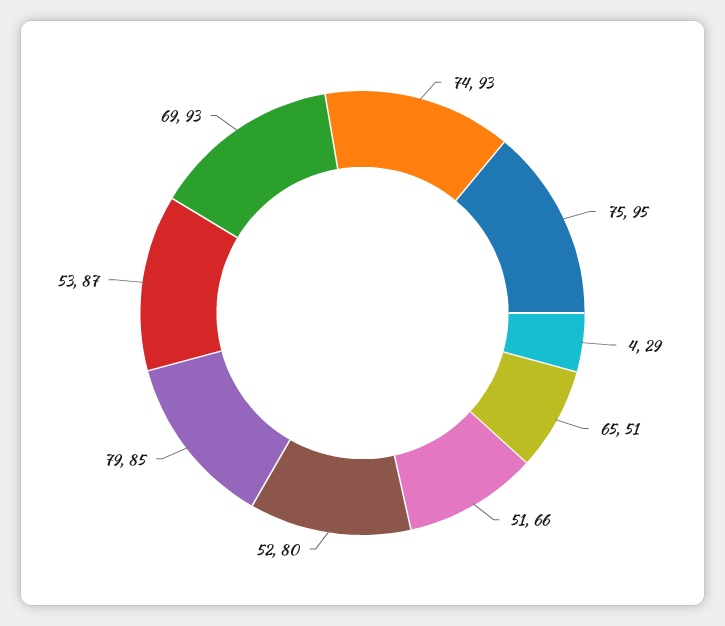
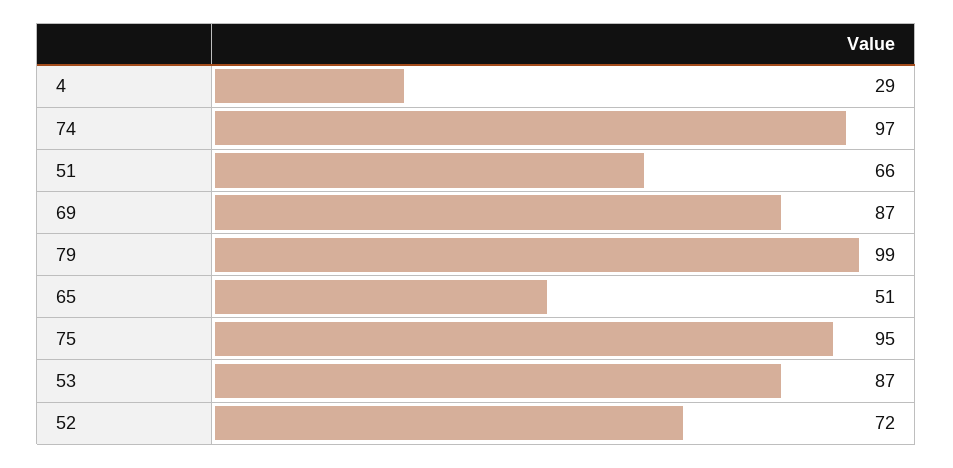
74: 93 -> 97
52: 80 -> 72
79: 85 -> 99
69: 93 -> 87

